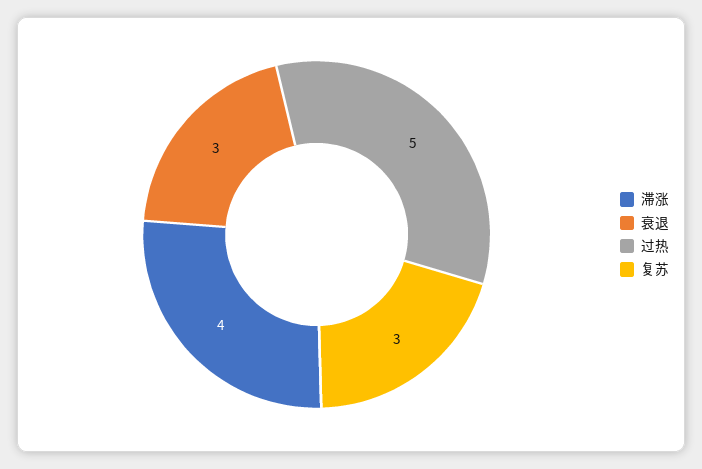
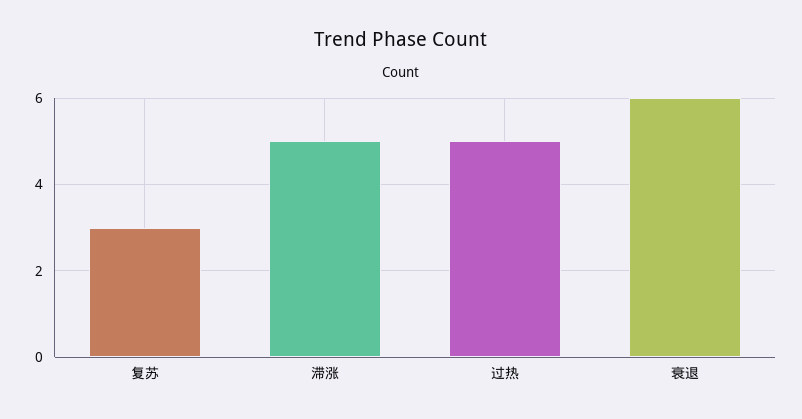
滞涨: 4 -> 5
衰退: 3 -> 6

